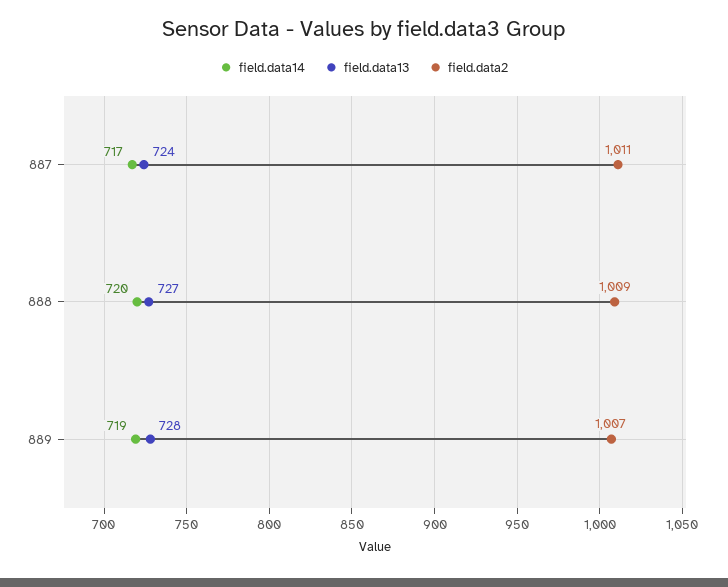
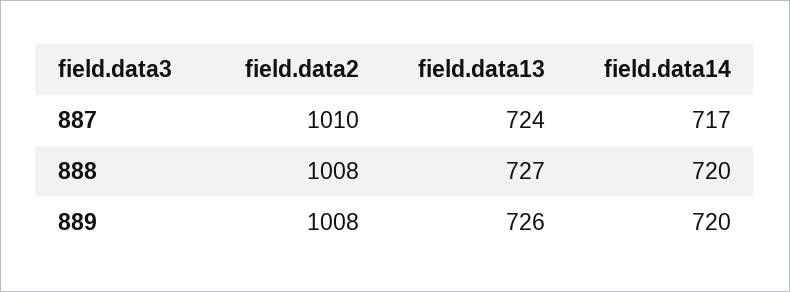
field.data2, 887: 1011 -> 1010
field.data2, 888: 1009 -> 1008
field.data14, 889: 719 -> 720
field.data13, 889: 728 -> 726
field.data2, 889: 1007 -> 1008

